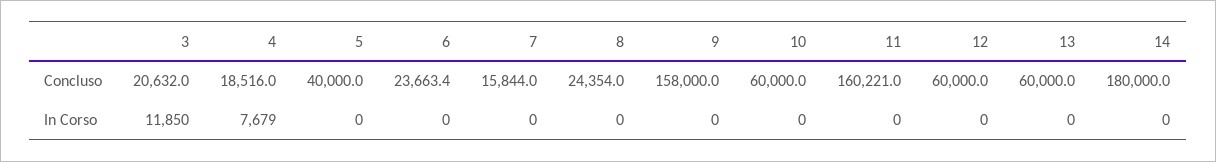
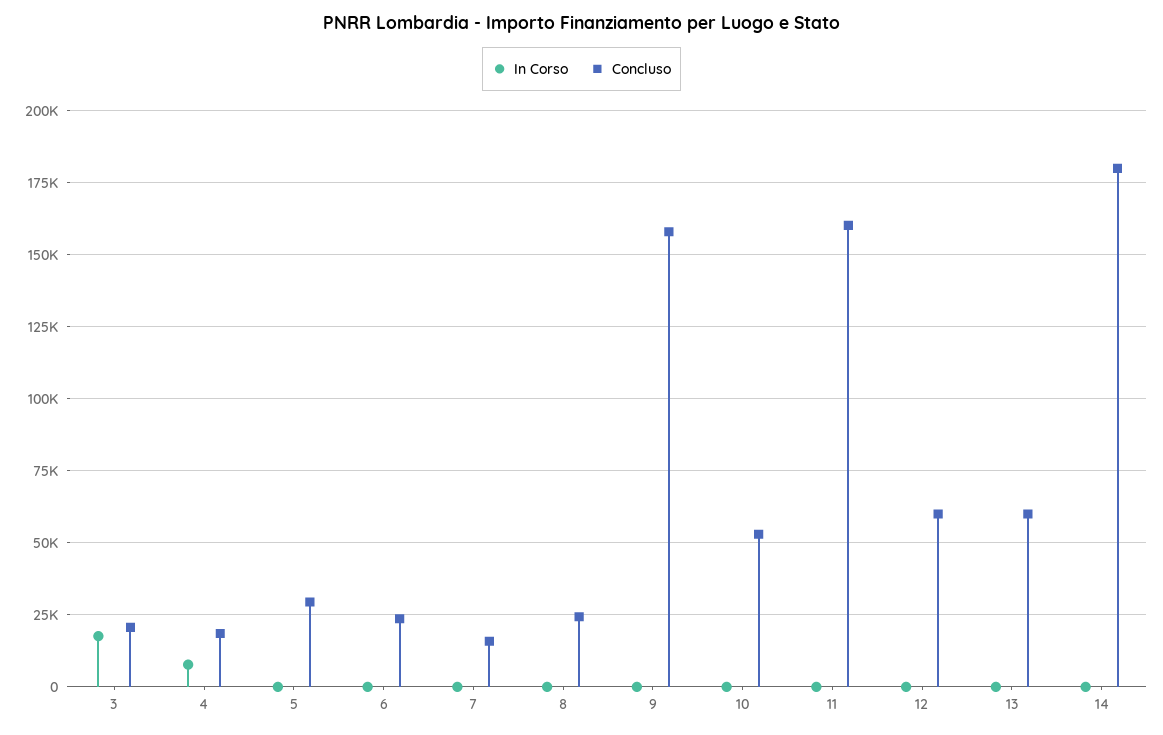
Concluso, 5: 40000 -> 30000
Concluso, 10: 60000 -> 52500
In Corso, 3: 11850 -> 17500

